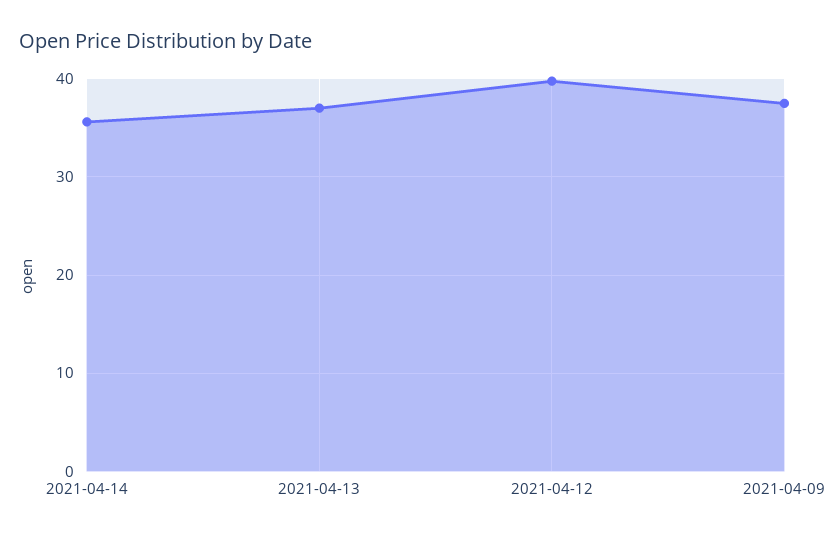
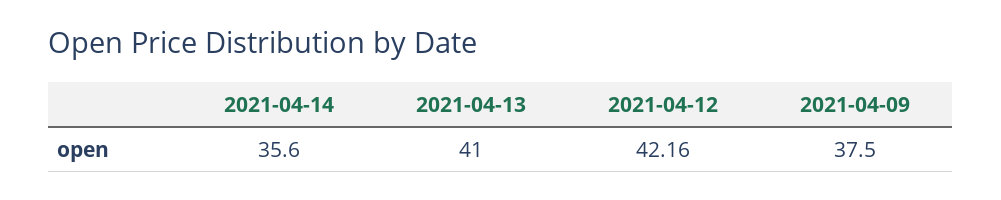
2021-04-13: 37 -> 41
2021-04-12: 40 -> 42.16

